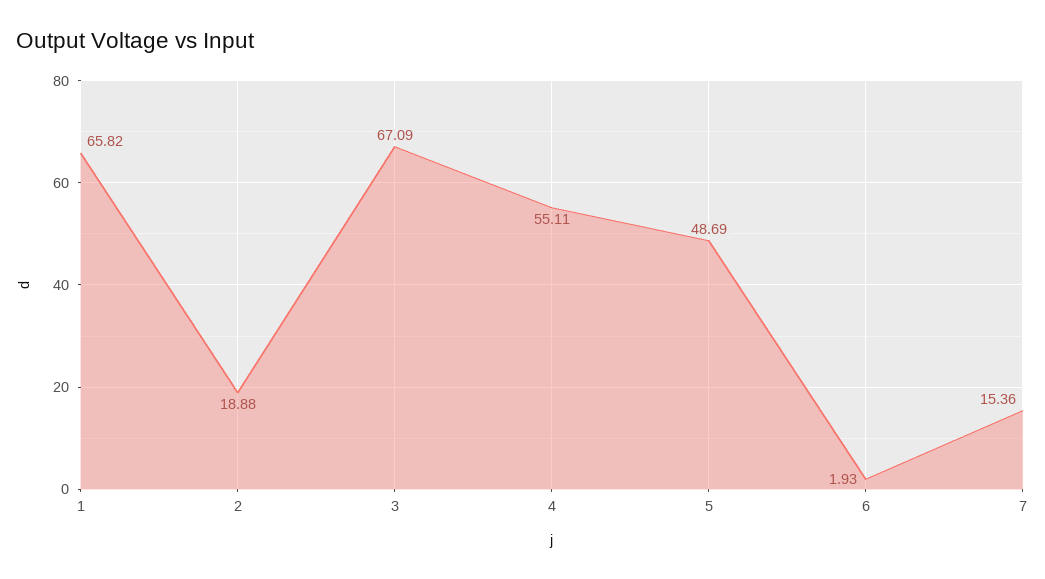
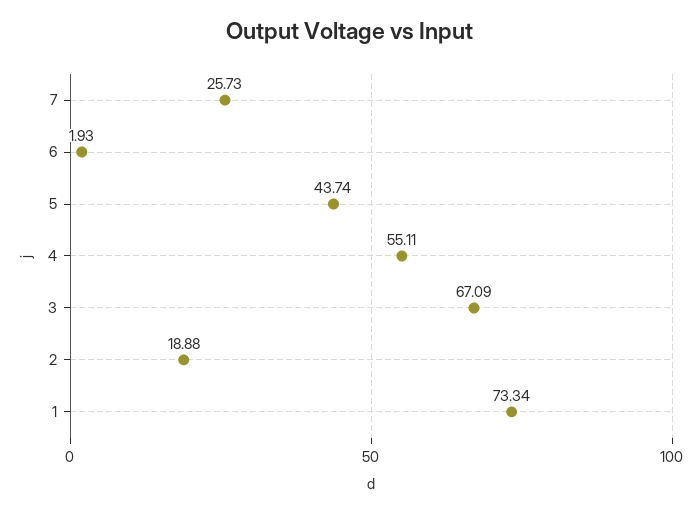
1: 65.82 -> 73.34
5: 48.69 -> 43.74
7: 15.36 -> 25.73

